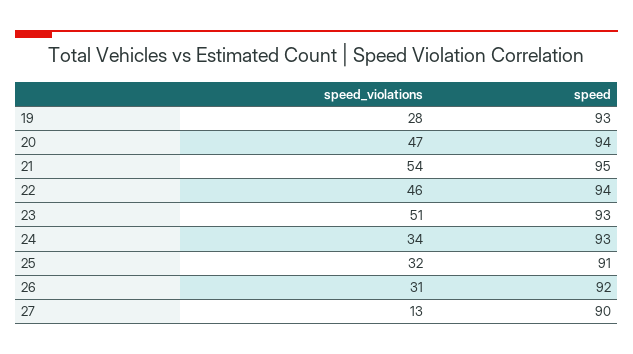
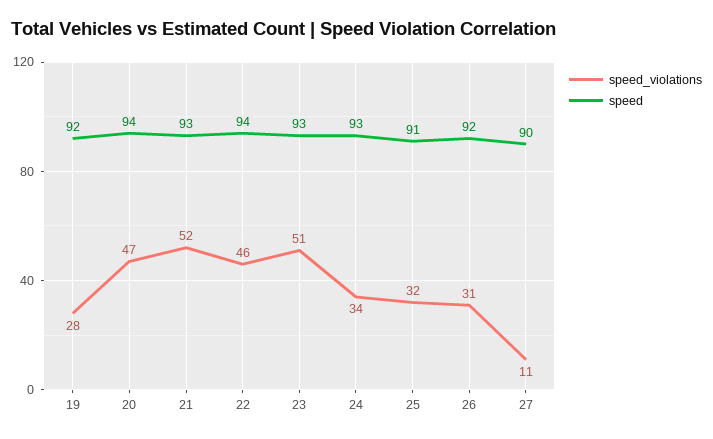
speed, 19: 93 -> 92
speed_violations, 21: 54 -> 52
speed, 21: 95 -> 93
speed_violations, 27: 13 -> 11

